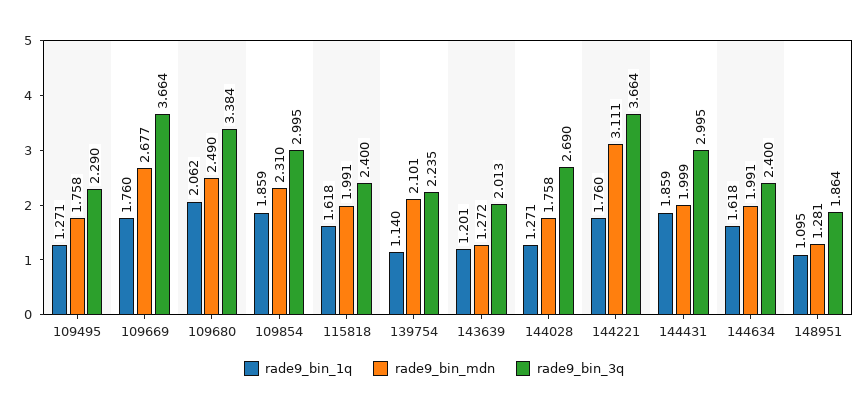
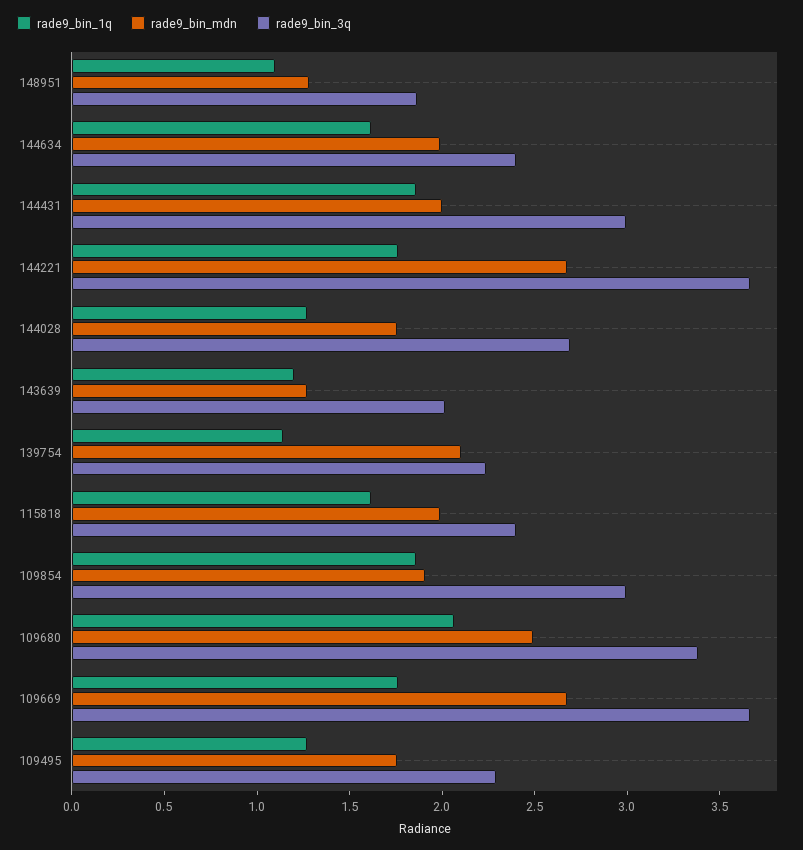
rade9_bin_mdn, 109854: 2.31 -> 1.9
rade9_bin_mdn, 144221: 3.111 -> 2.7

